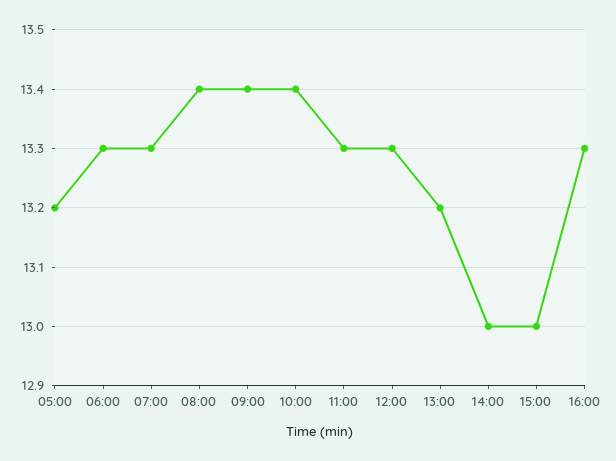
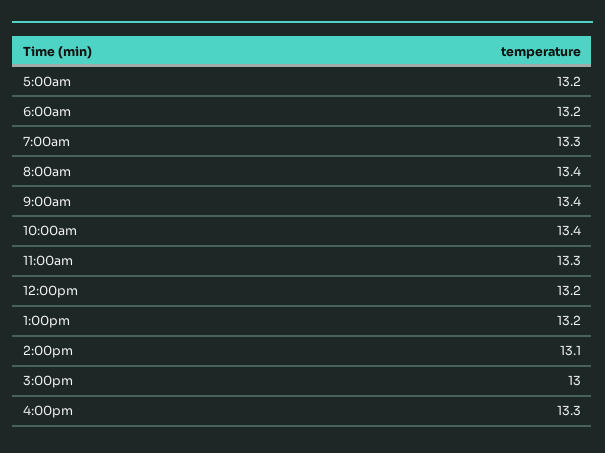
06:00: 13.3 -> 13.2
12:00: 13.3 -> 13.2
14:00: 13 -> 13.1

